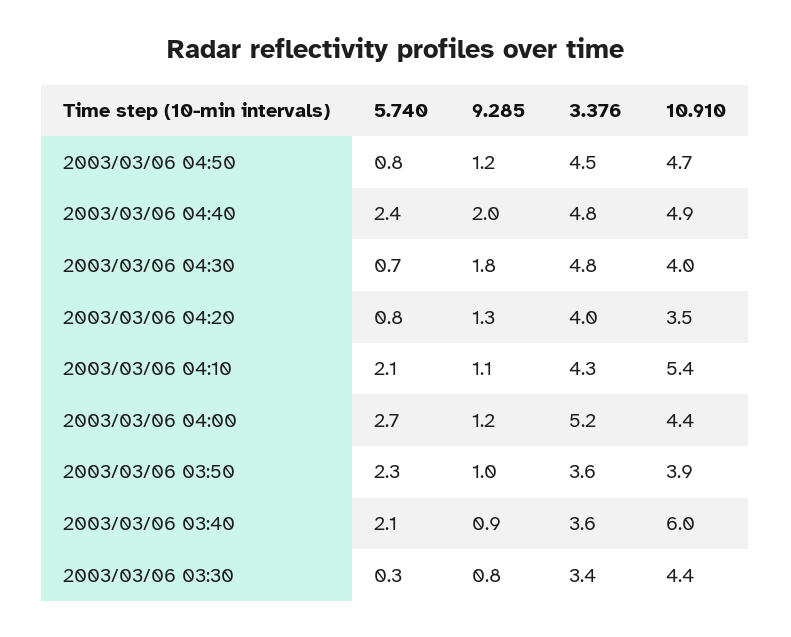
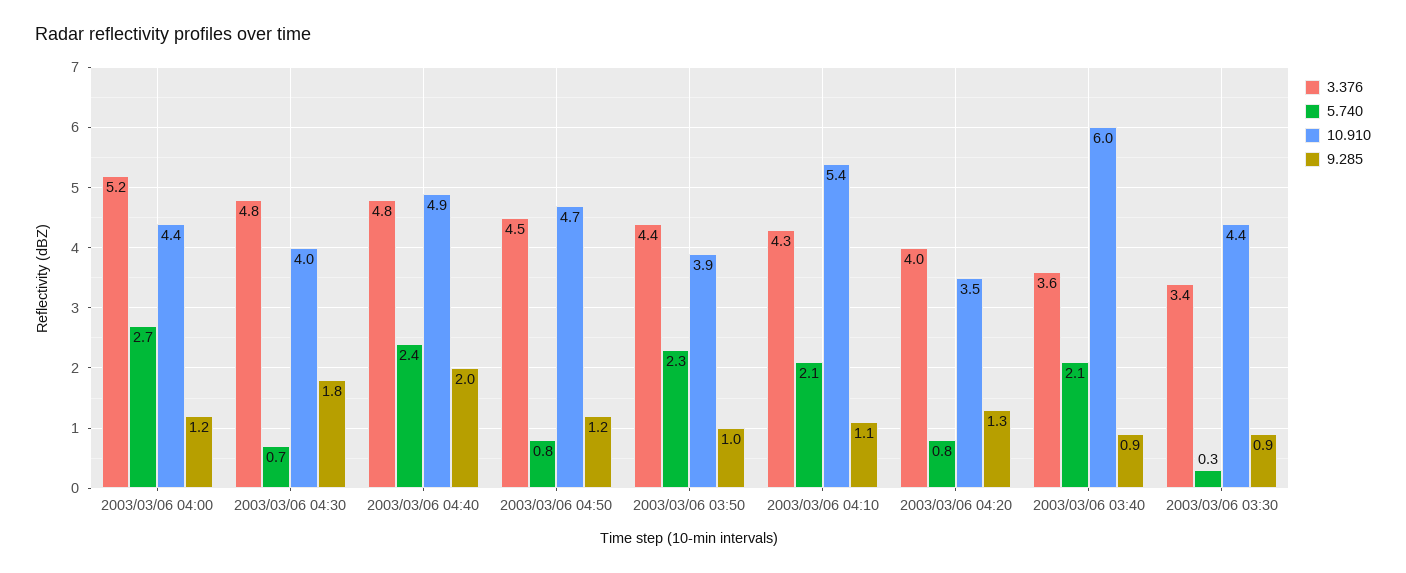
3.376, 2003/03/06 03:50: 3.6 -> 4.4
9.285, 2003/03/06 03:30: 0.8 -> 0.9

